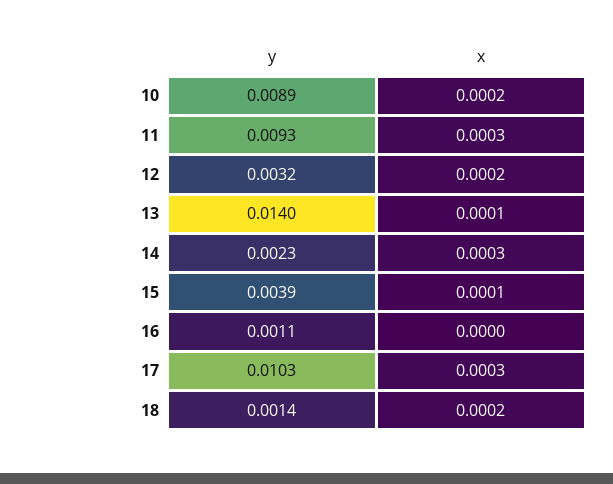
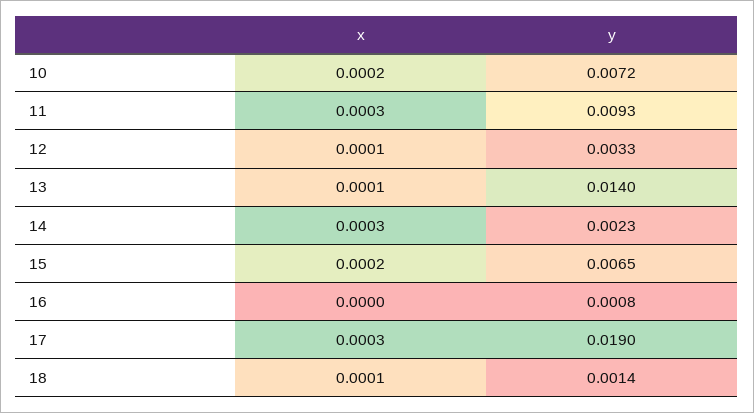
y, 10: 0.0089 -> 0.0072
y, 12: 0.0032 -> 0.0033
x, 12: 0.0002 -> 0.0001
y, 15: 0.0039 -> 0.0065
x, 15: 0.0001 -> 0.0002
y, 16: 0.0011 -> 0.0008
y, 17: 0.0103 -> 0.019
x, 18: 0.0002 -> 0.0001

